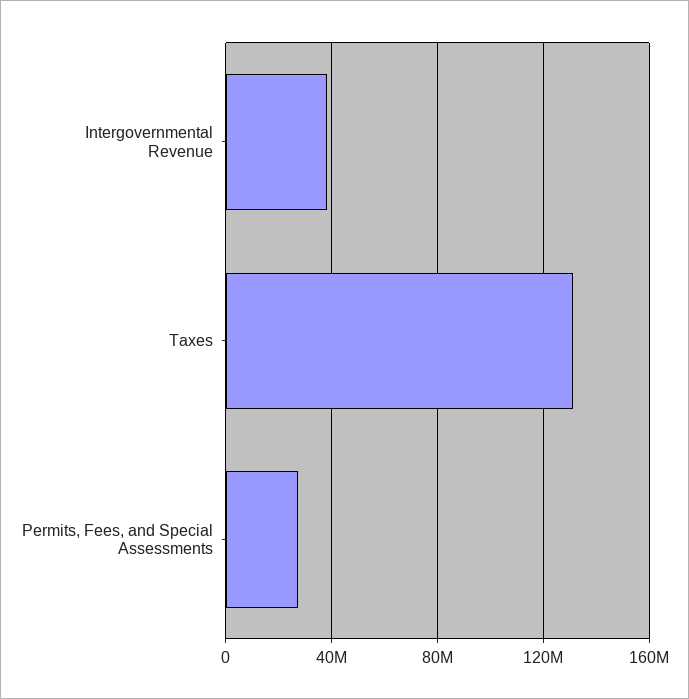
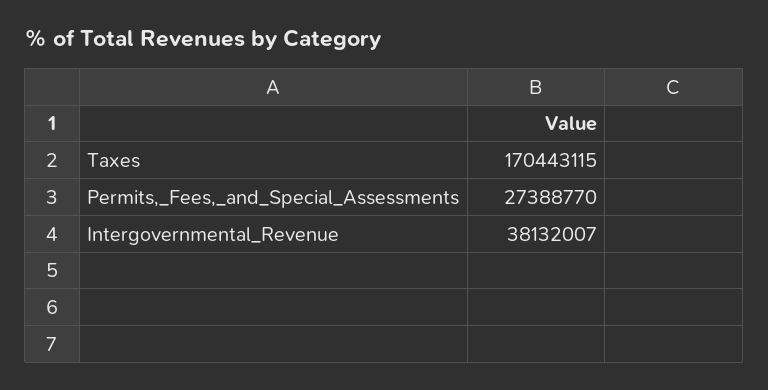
Taxes: 130000000 -> 170443115

